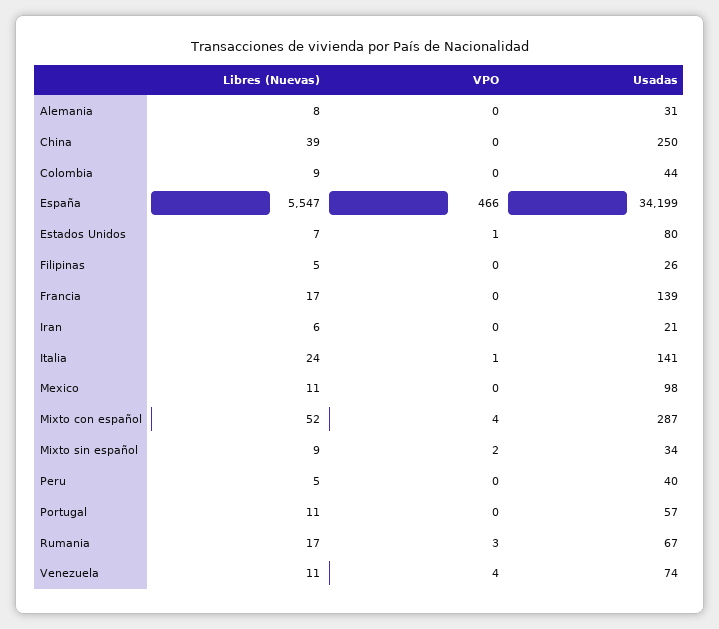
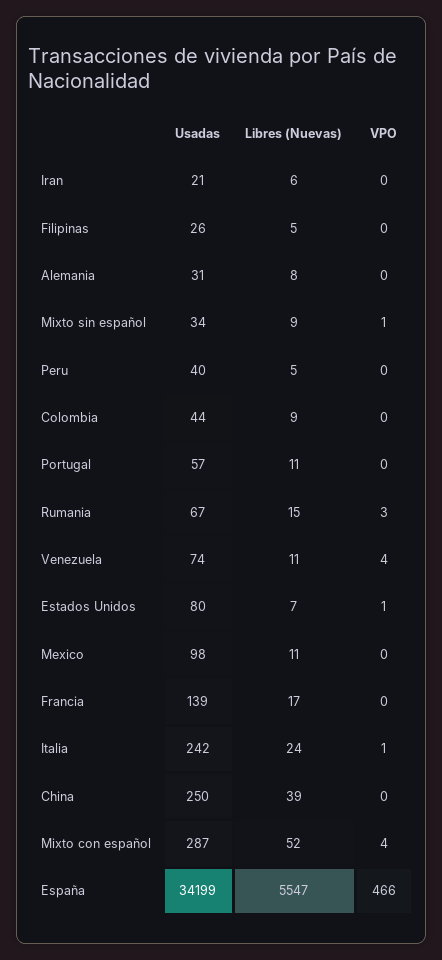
Usadas, Italia: 141 -> 242
VPO, Mixto sin español: 2 -> 1
Libres (Nuevas), Rumania: 17 -> 15

